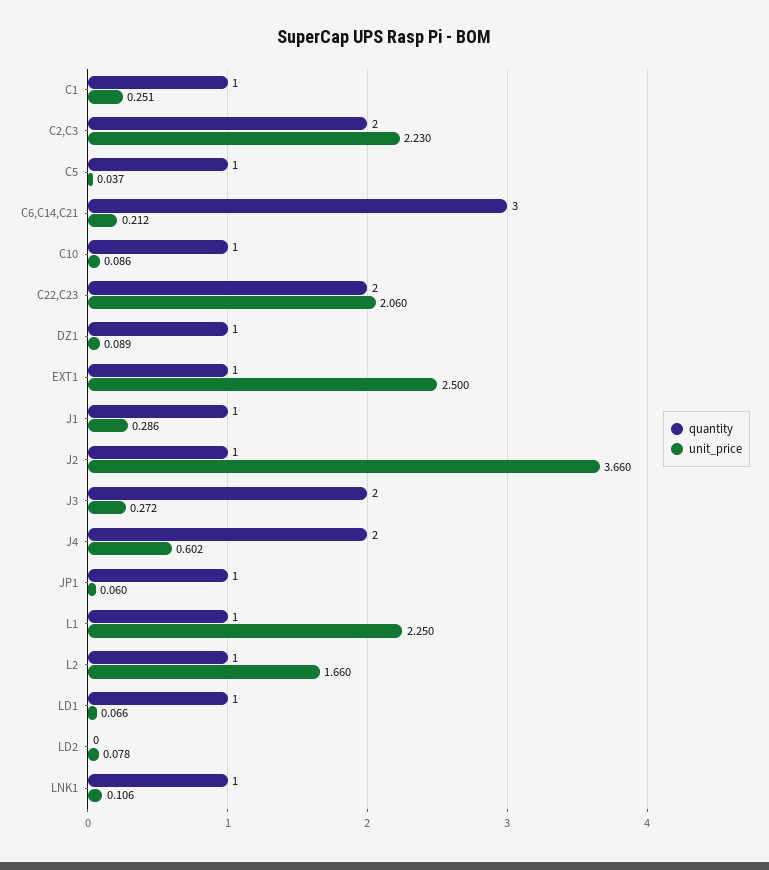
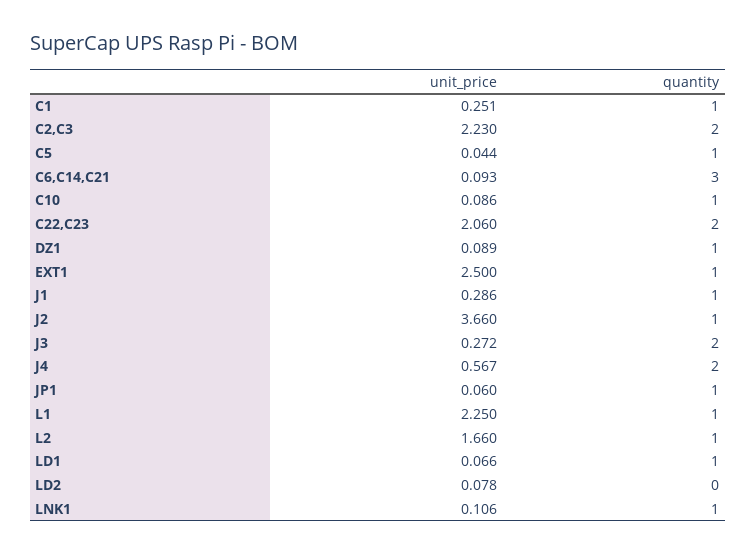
unit_price, C5: 0.037 -> 0.044
unit_price, C6,C14,C21: 0.212 -> 0.093
unit_price, J4: 0.602 -> 0.567

